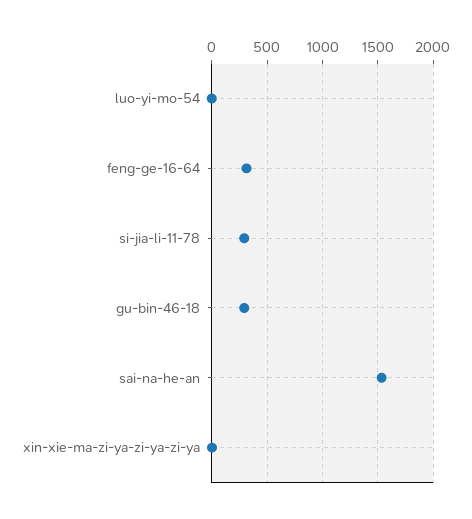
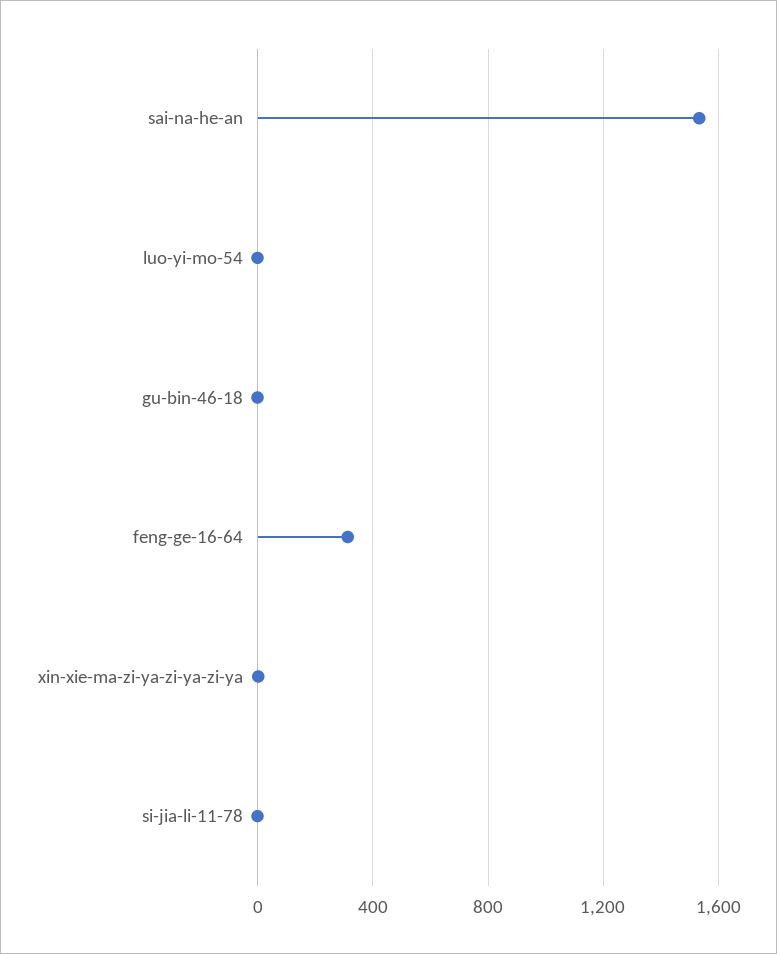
si-jia-li-11-78: 300 -> 0
gu-bin-46-18: 300 -> 0

